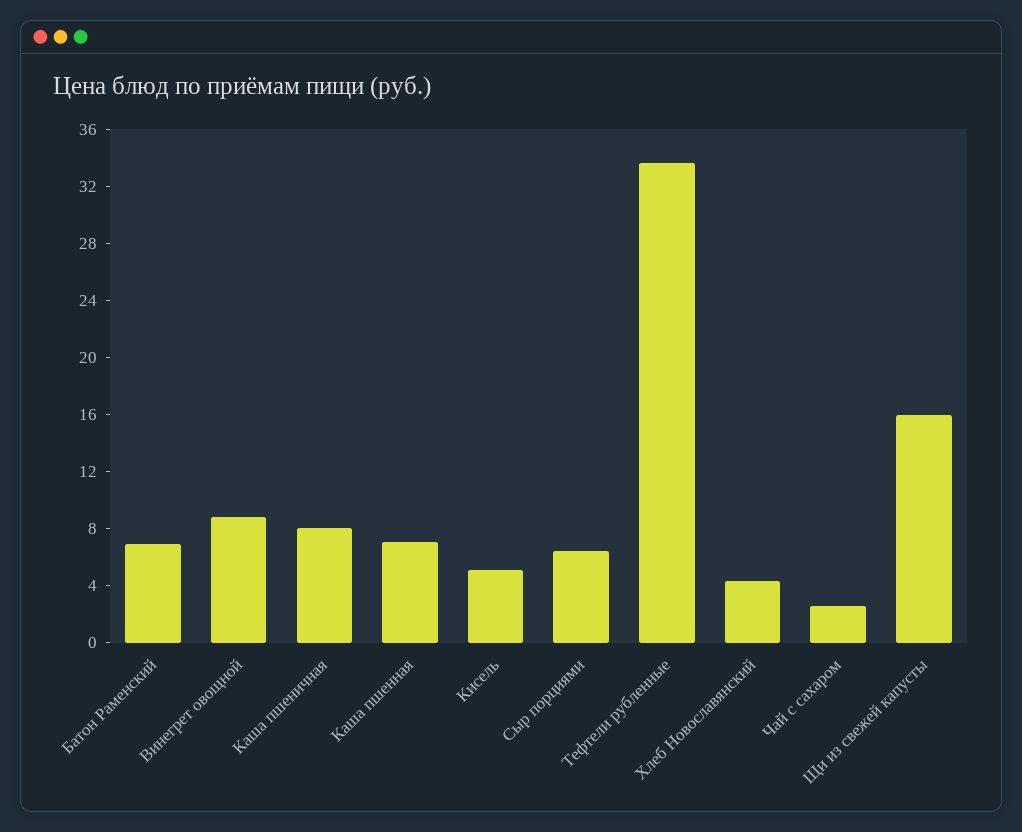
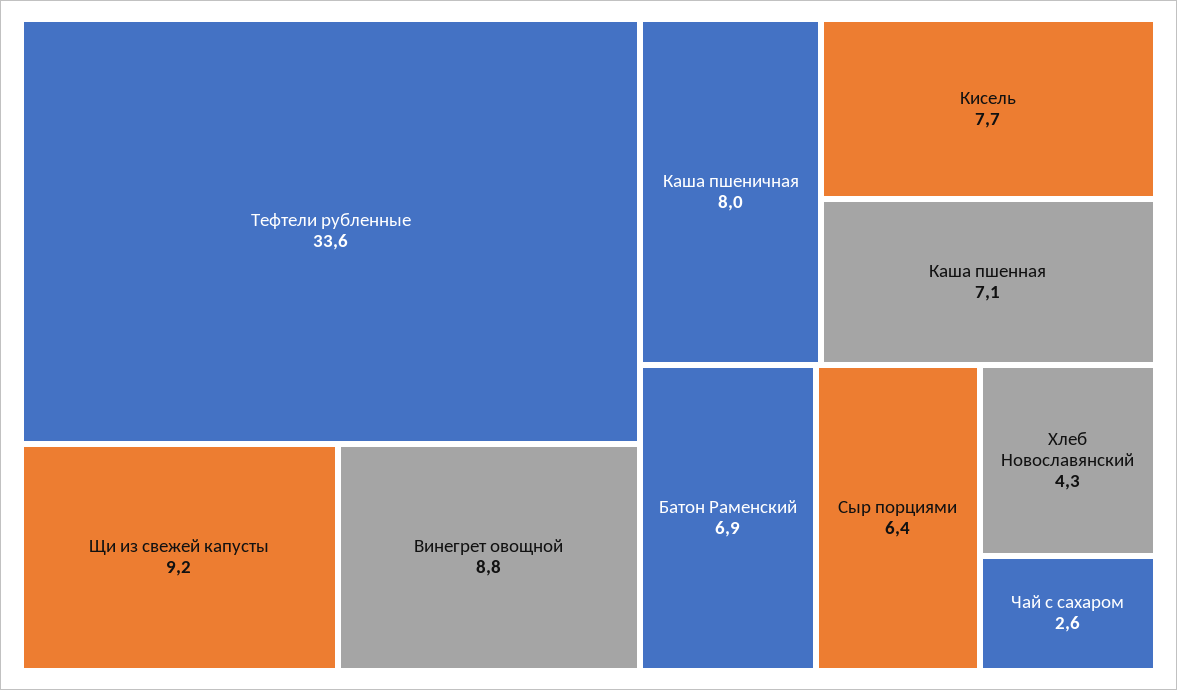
Кисель: 5 -> 7.7
Щи из свежей капусты: 16 -> 9.2

